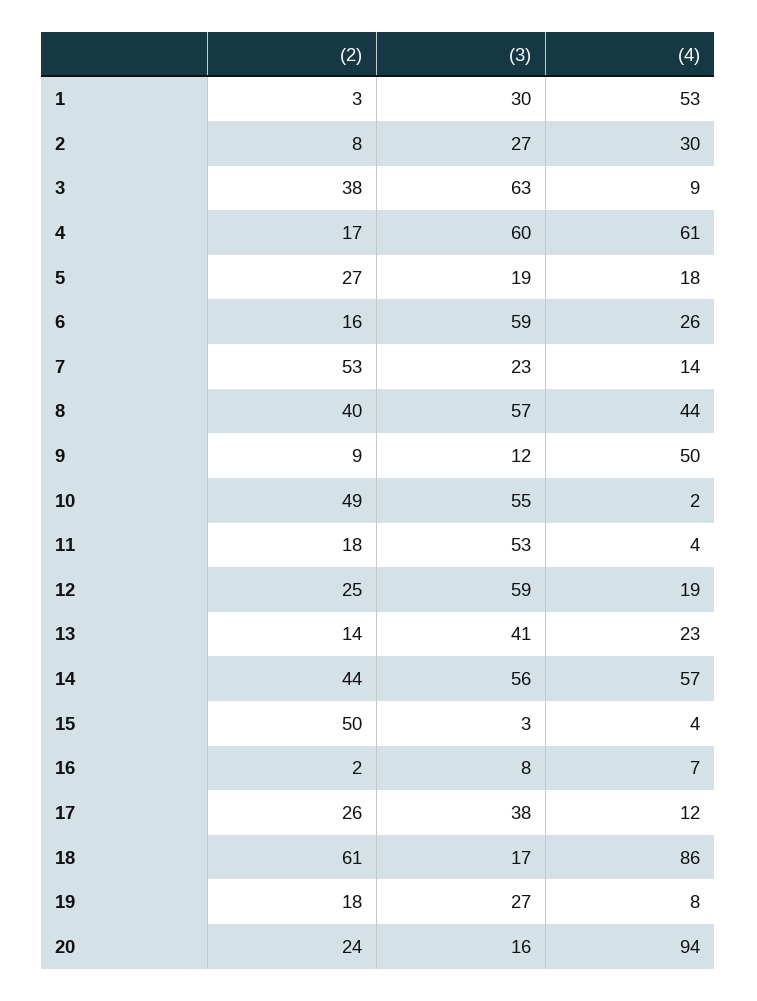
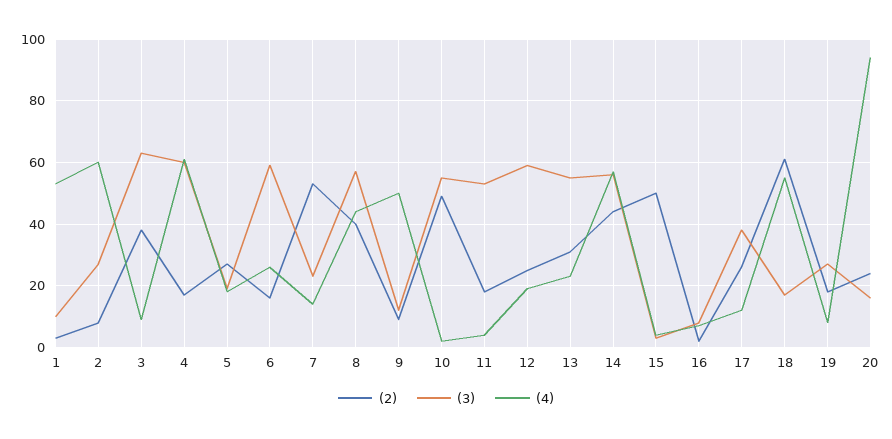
(3), 1: 30 -> 10
(4), 2: 30 -> 60
(2), 13: 14 -> 30
(3), 13: 41 -> 55
(4), 18: 86 -> 55

